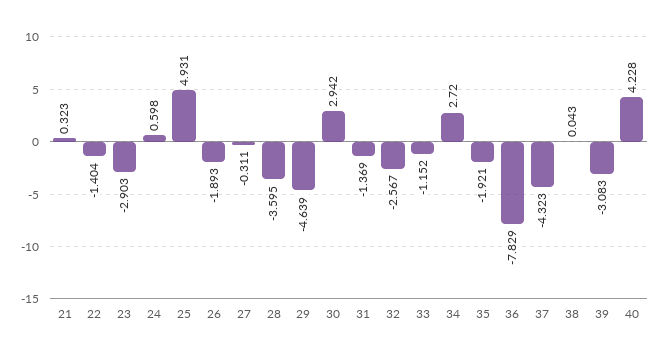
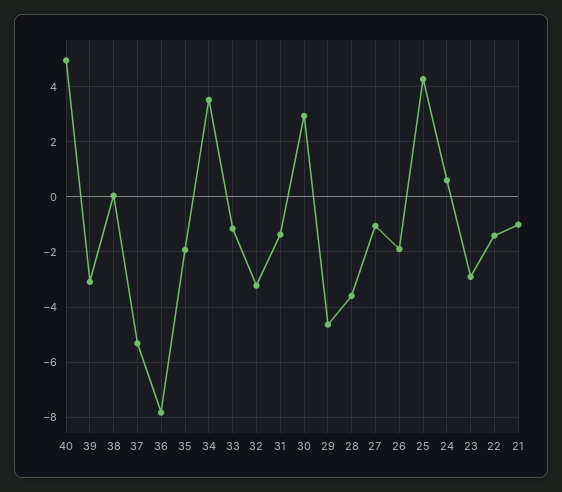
21: 0.323 -> -1
25: 4.931 -> 4.25
27: -0.311 -> -1
32: -2.567 -> -3.25
34: 2.72 -> 3.5
37: -4.323 -> -5.25
40: 4.228 -> 5

